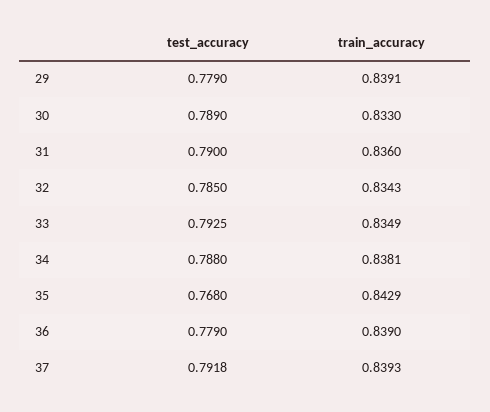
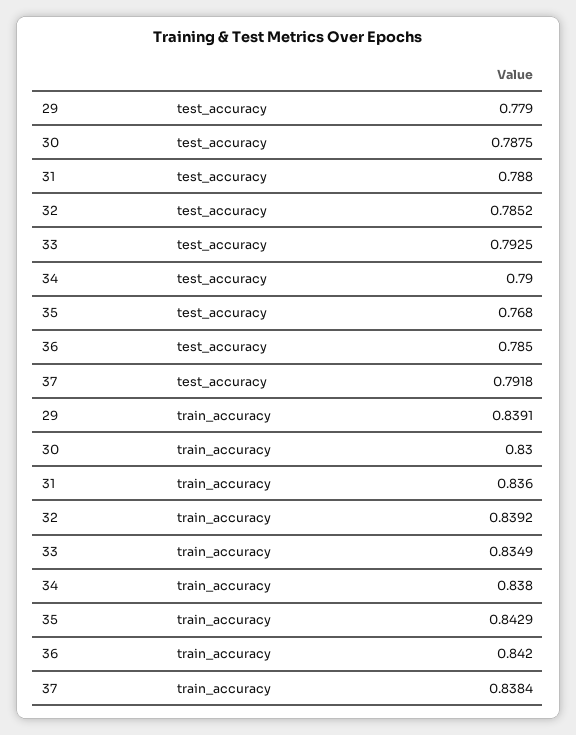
test_accuracy, 30: 0.789 -> 0.7875
train_accuracy, 30: 0.833 -> 0.83
test_accuracy, 31: 0.79 -> 0.788
test_accuracy, 32: 0.785 -> 0.7852
train_accuracy, 32: 0.8343 -> 0.8392
test_accuracy, 34: 0.788 -> 0.79
train_accuracy, 34: 0.8381 -> 0.838
test_accuracy, 36: 0.779 -> 0.785
train_accuracy, 36: 0.839 -> 0.842
train_accuracy, 37: 0.8393 -> 0.8384

